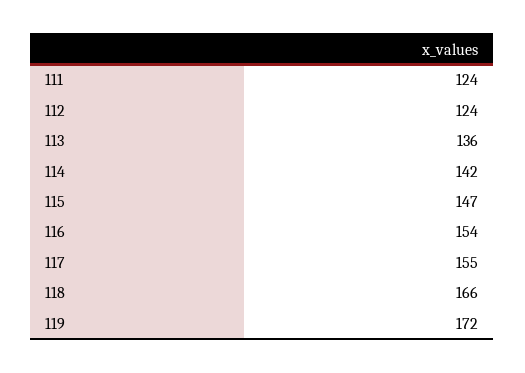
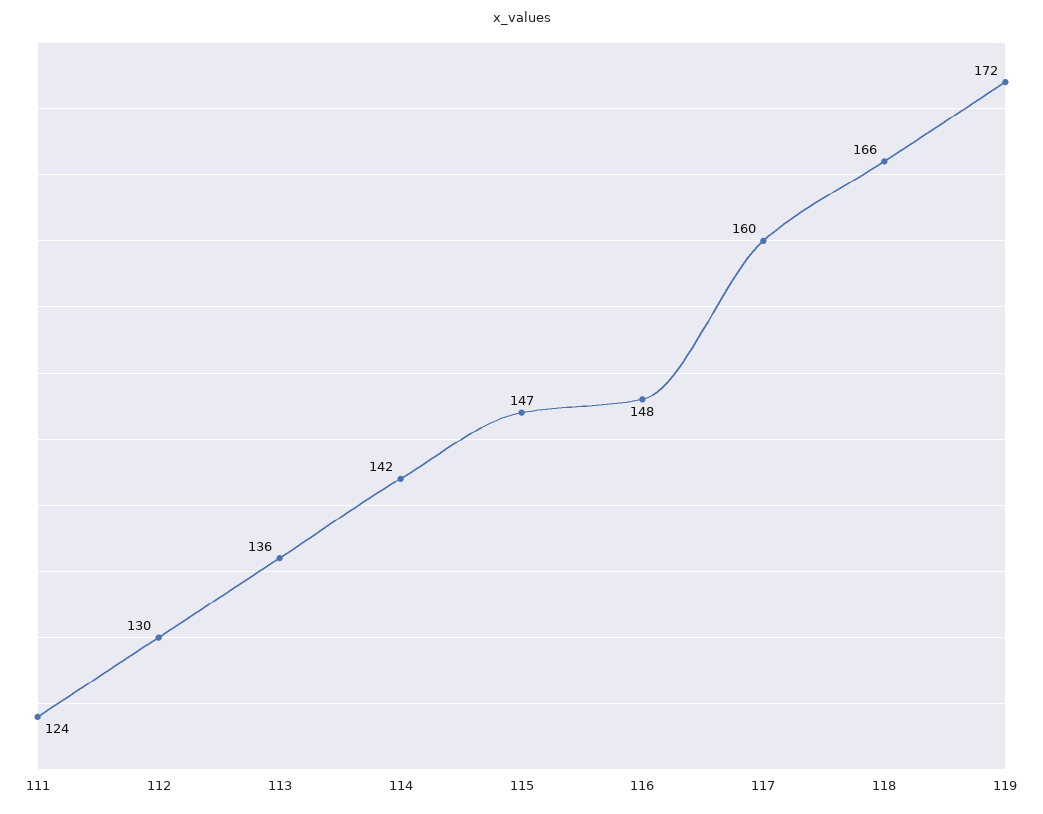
112: 124 -> 130
116: 154 -> 148
117: 155 -> 160

